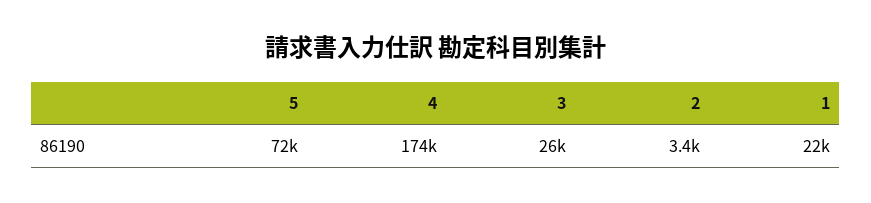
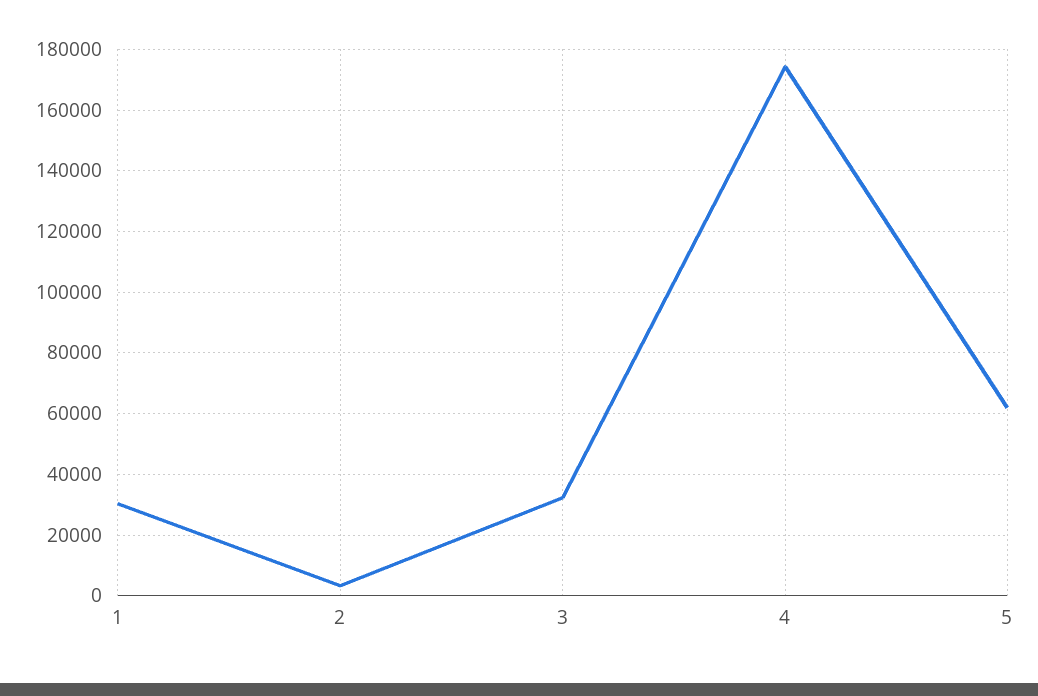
5: 72000 -> 62000
3: 26000 -> 32000
1: 22000 -> 30000

